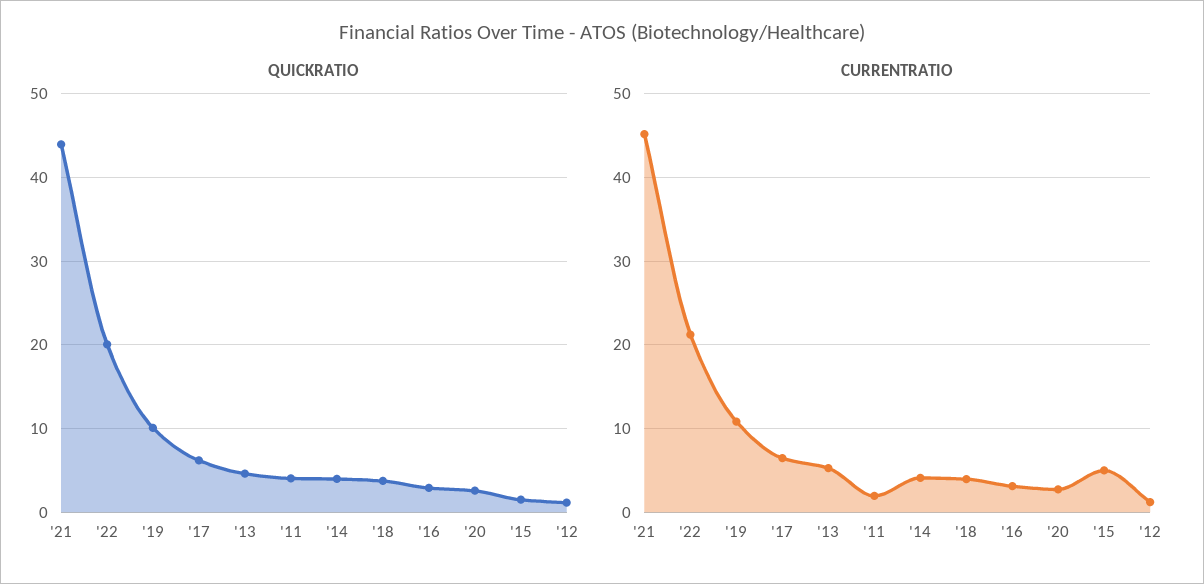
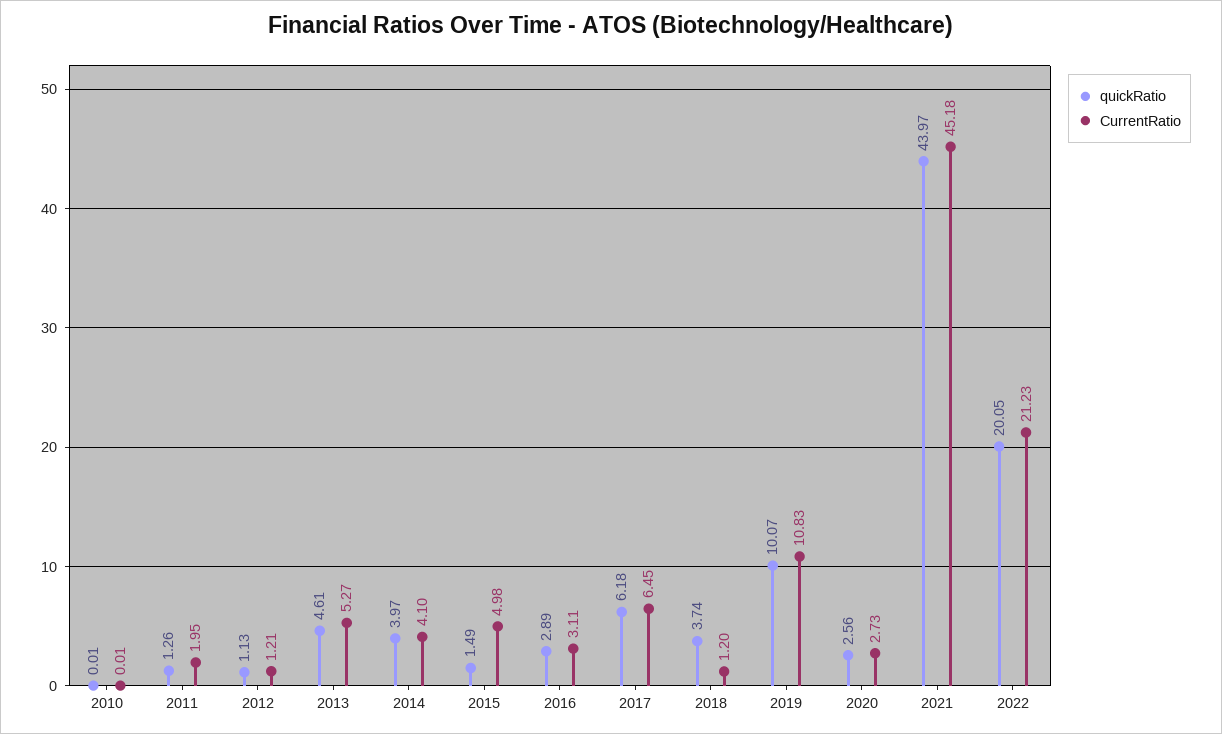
QUICKRATIO, '11: 4 -> 1.26
CURRENTRATIO, '18: 4 -> 1.2
QUICKRATIO, 2010: none -> 0.01
CURRENTRATIO, 2010: none -> 0.01

